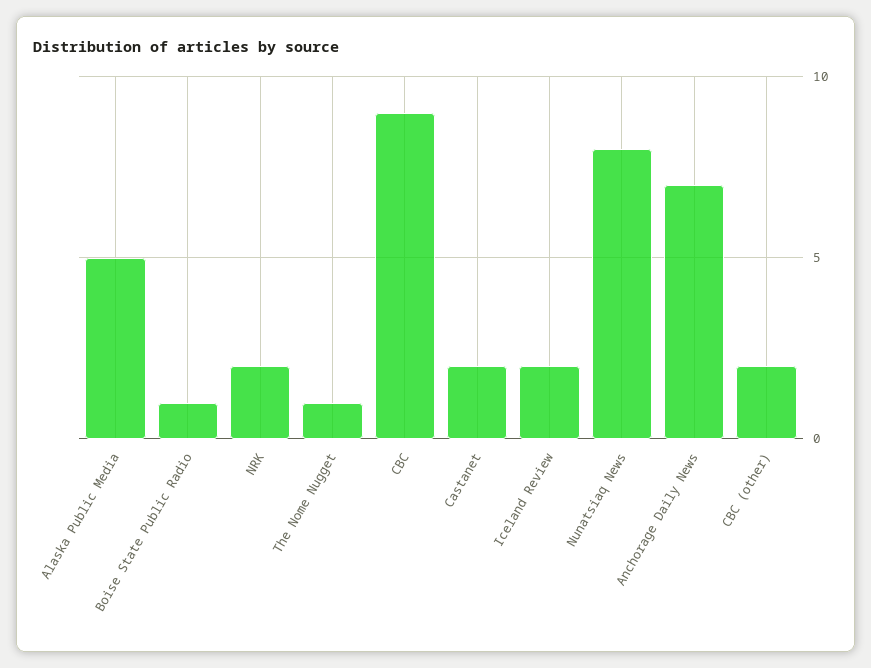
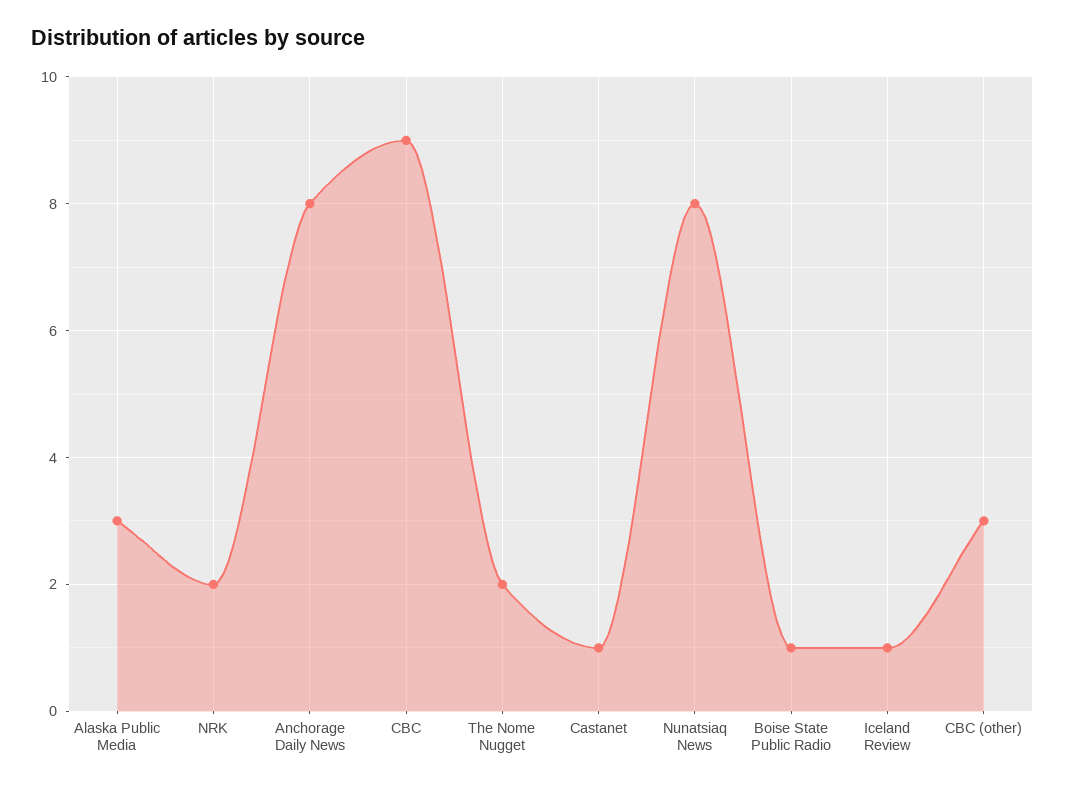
Alaska Public Media: 5 -> 3
The Nome Nugget: 1 -> 2
Castanet: 2 -> 1
Iceland Review: 2 -> 1
Anchorage Daily News: 7 -> 8
CBC (other): 2 -> 3

